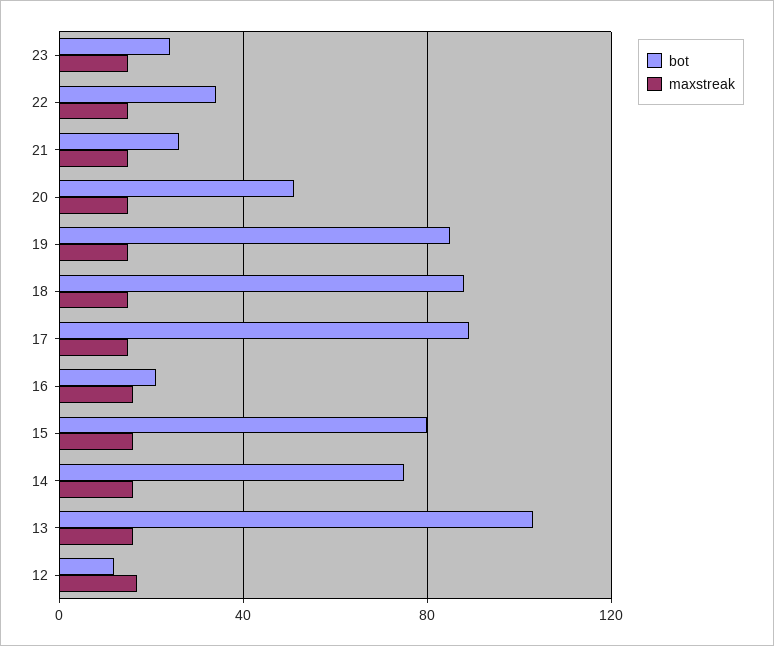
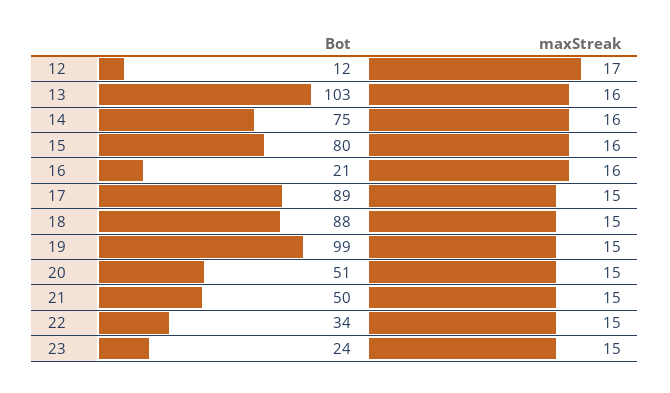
bot, 21: 25 -> 50
bot, 19: 85 -> 99

